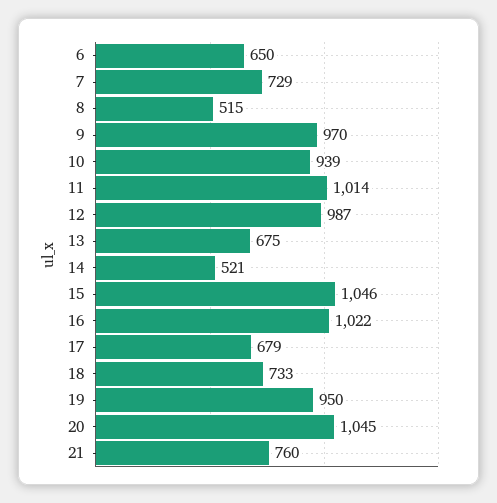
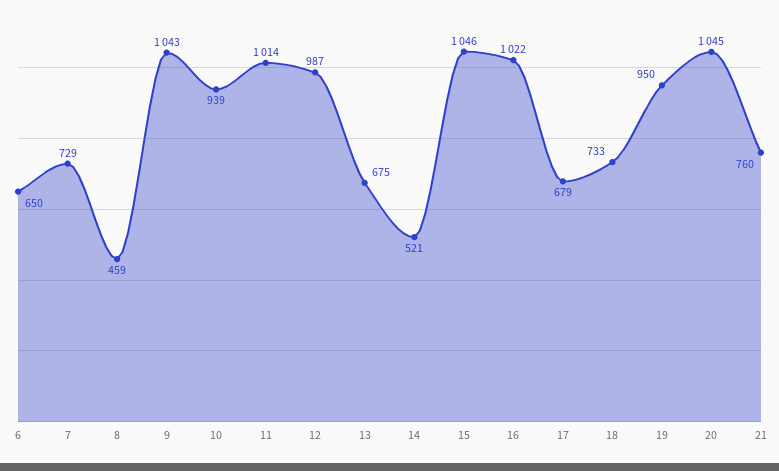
8: 515 -> 459
9: 970 -> 1043

